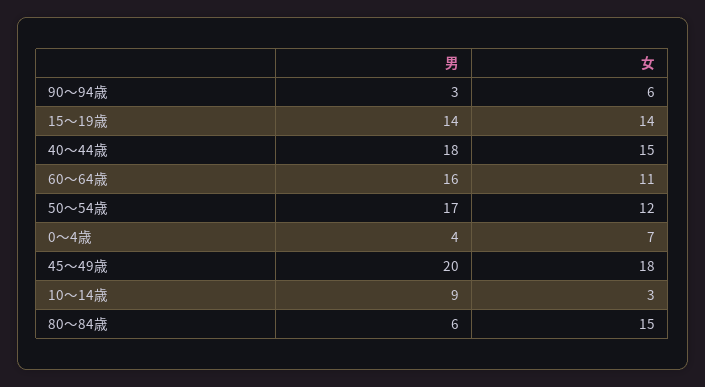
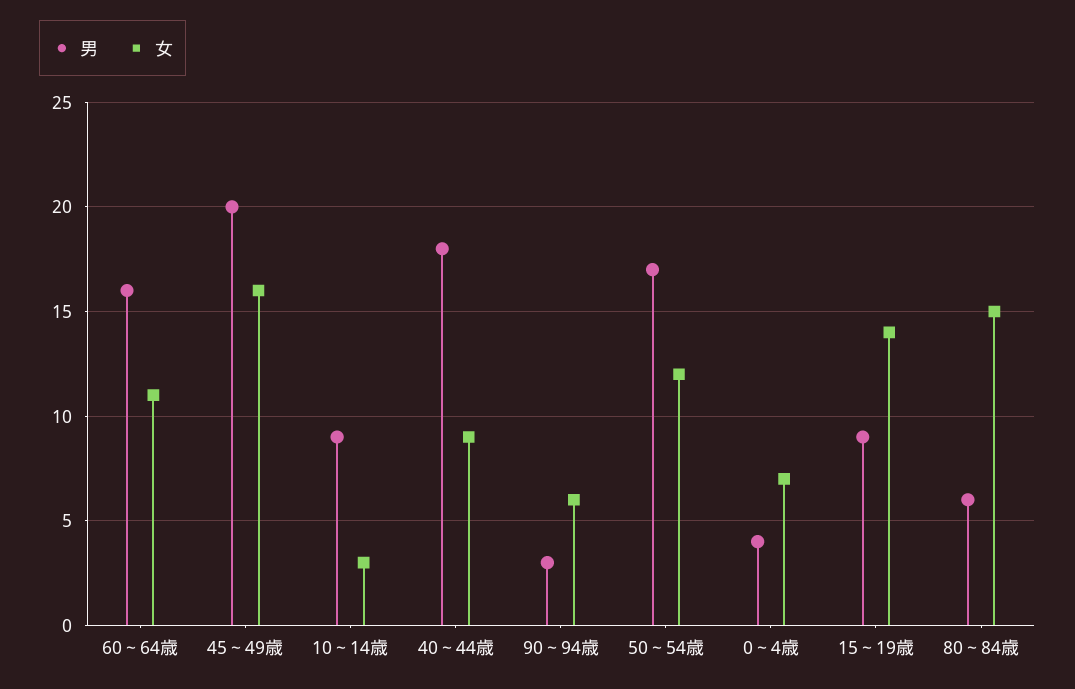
男, 15～19歳: 14 -> 9
女, 40～44歳: 15 -> 9
女, 45～49歳: 18 -> 16

